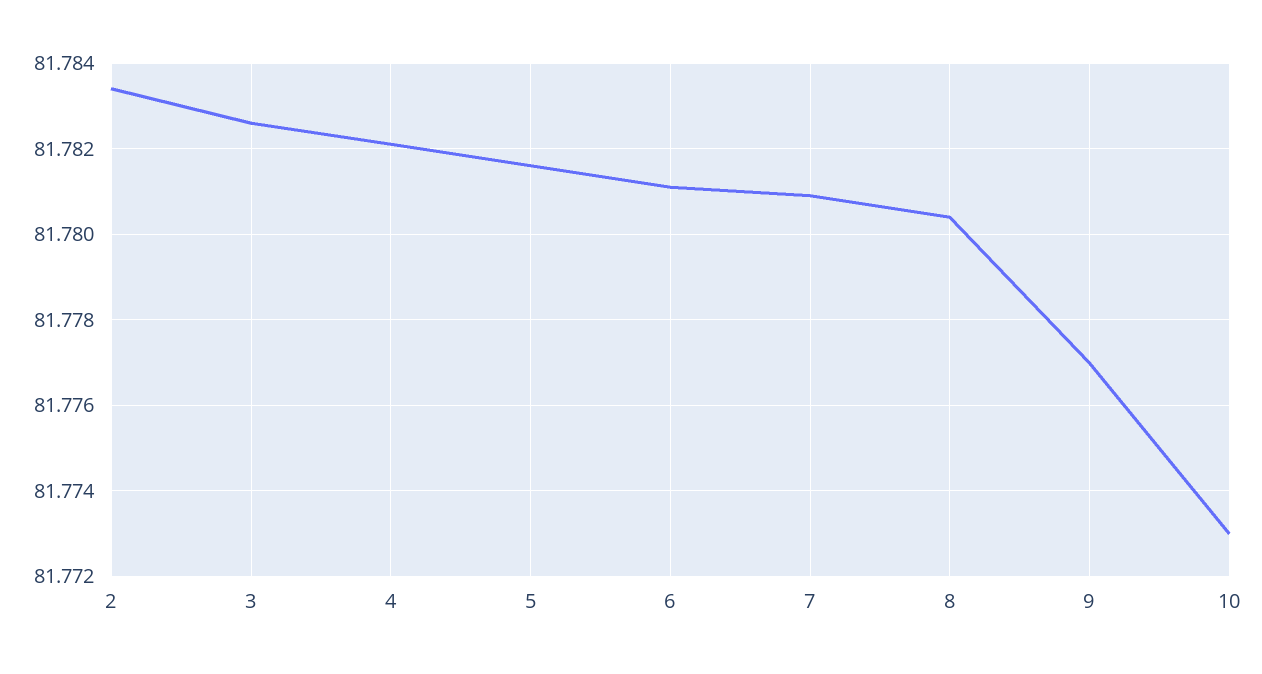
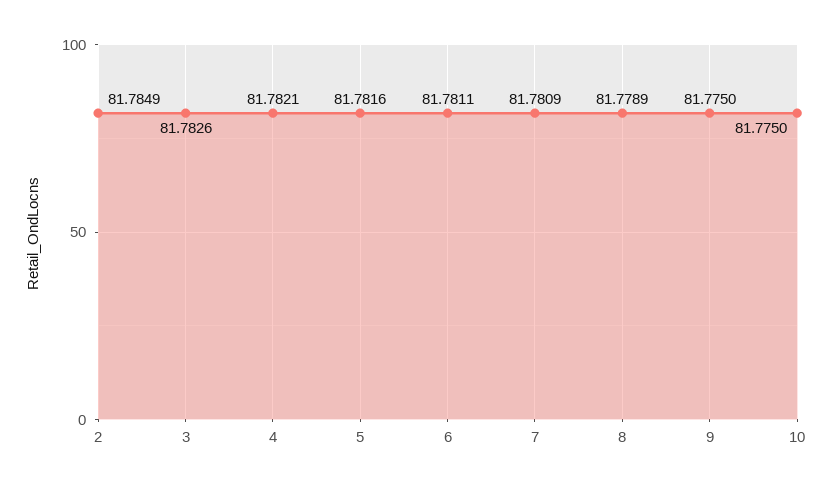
2: 81.7835 -> 81.7849
8: 81.7805 -> 81.7789
9: 81.777 -> 81.775
10: 81.773 -> 81.775

